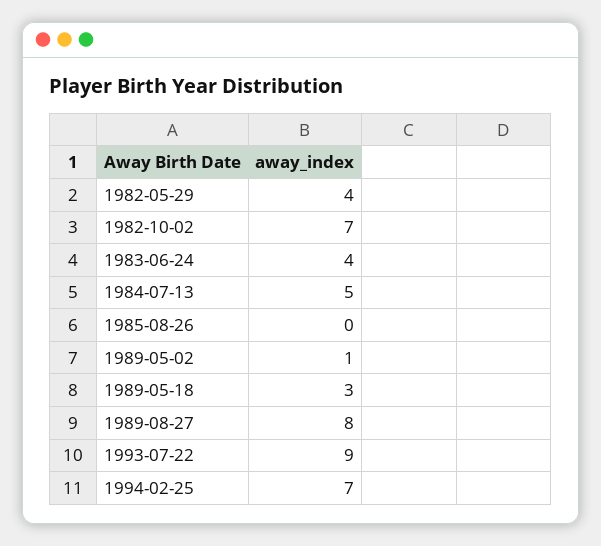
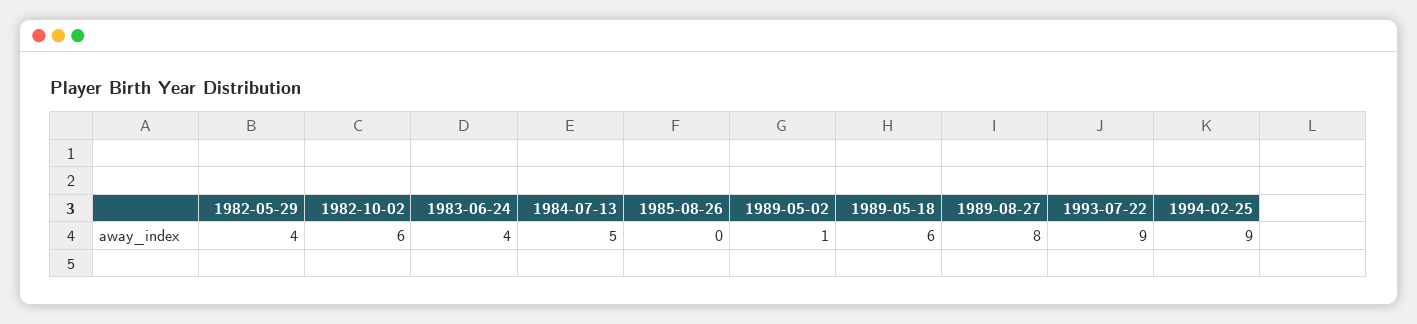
1982-10-02: 7 -> 6
1989-05-18: 3 -> 6
1994-02-25: 7 -> 9

